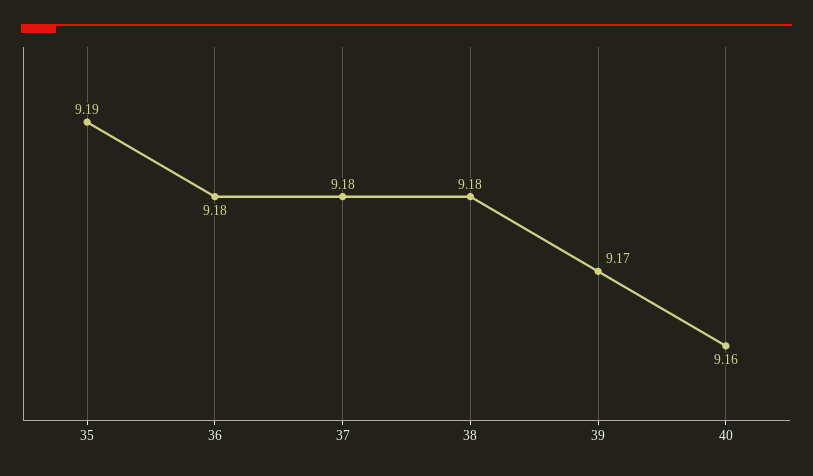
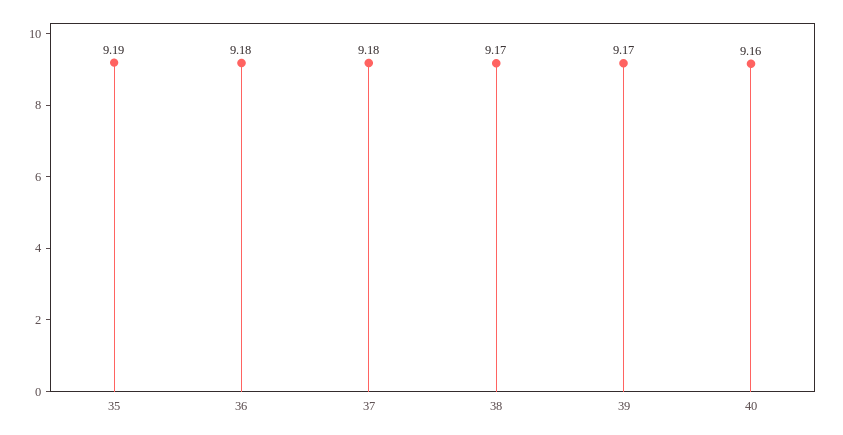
38: 9.18 -> 9.17

